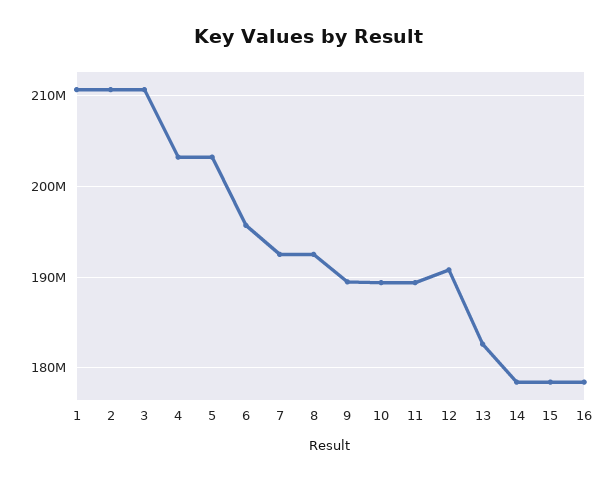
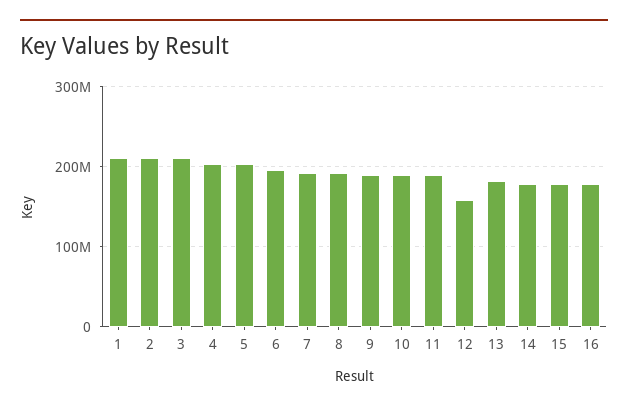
12: 191000000 -> 160000000

